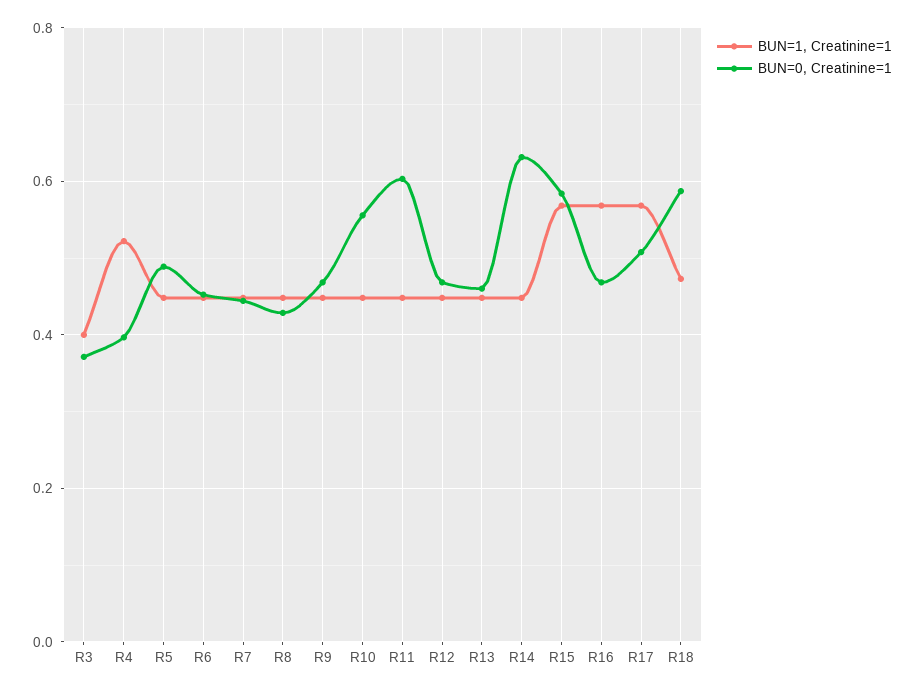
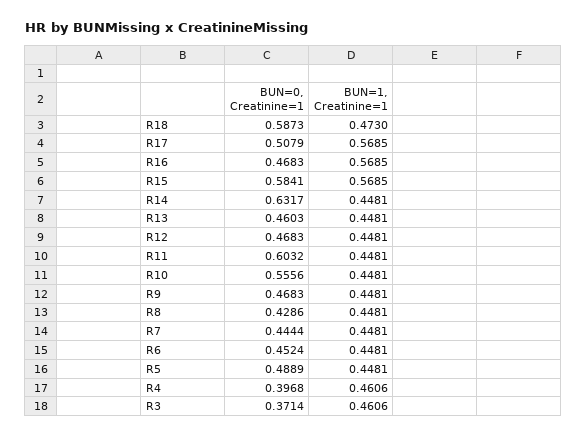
BUN=1, Creatinine=1, R3: 0.4 -> 0.4606
BUN=1, Creatinine=1, R4: 0.52 -> 0.4606

